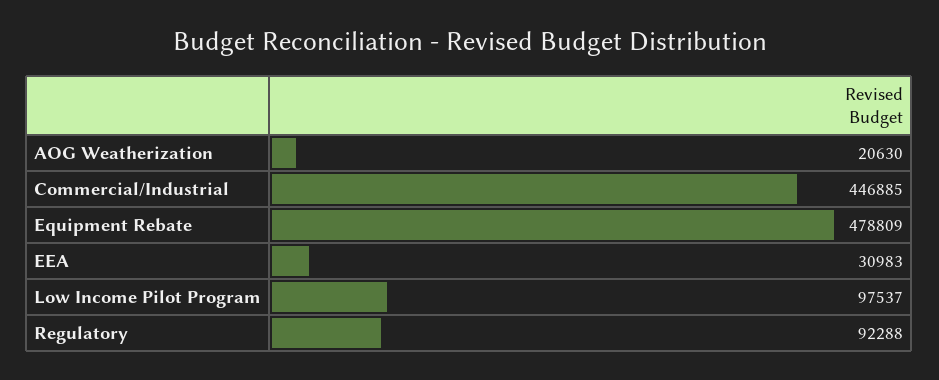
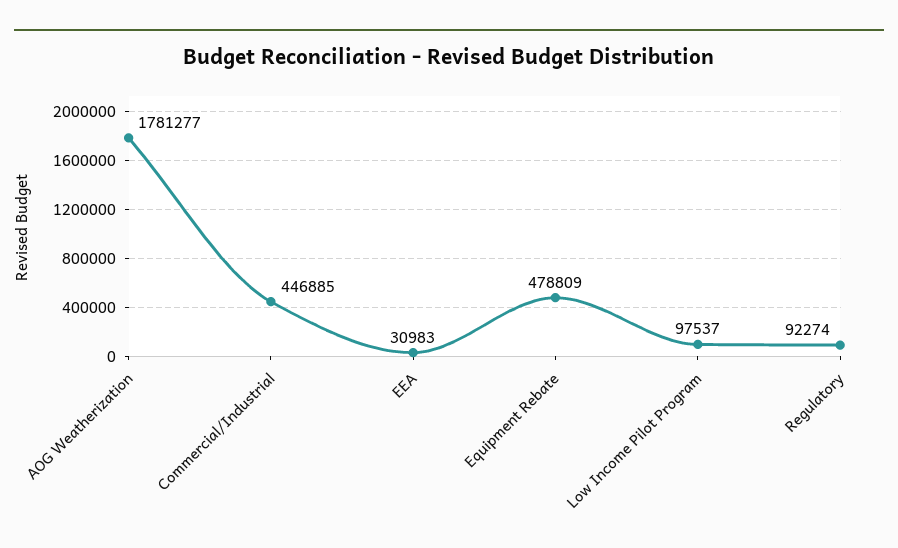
AOG Weatherization: 20630 -> 1781277
Regulatory: 92288 -> 92274

